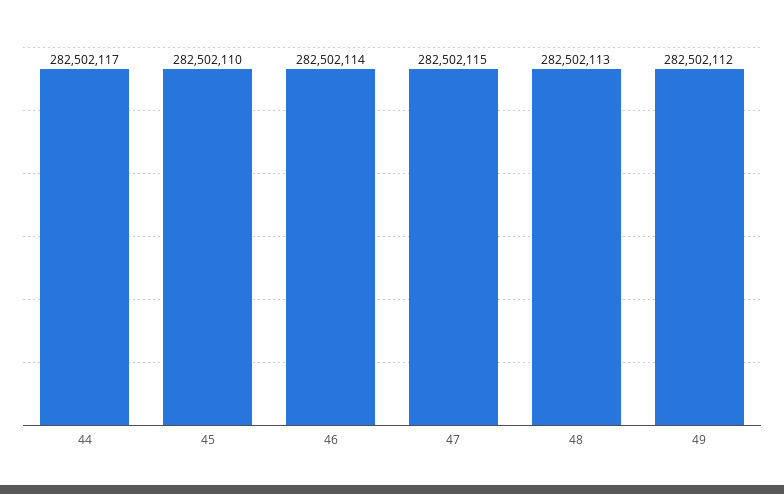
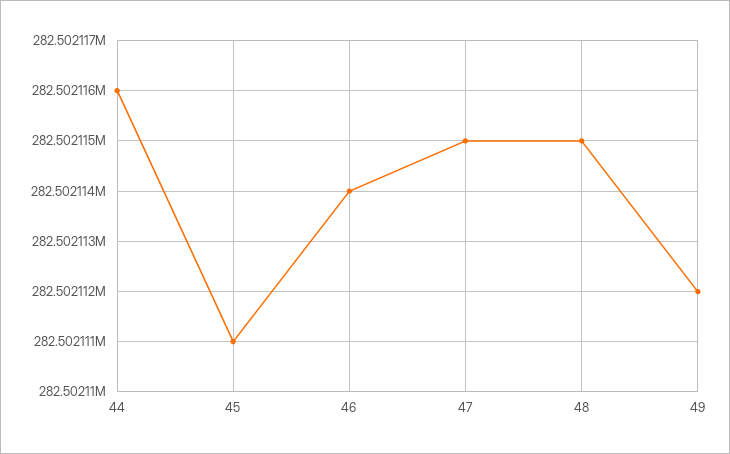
44: 282502117 -> 282502116
45: 282502110 -> 282502111
48: 282502113 -> 282502115

